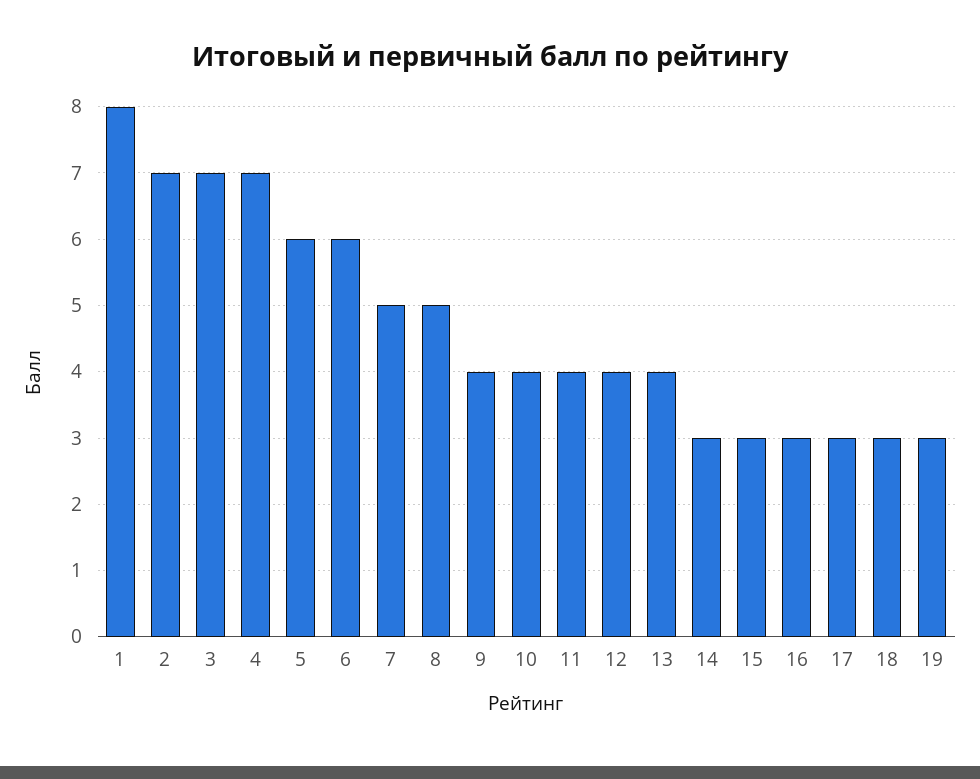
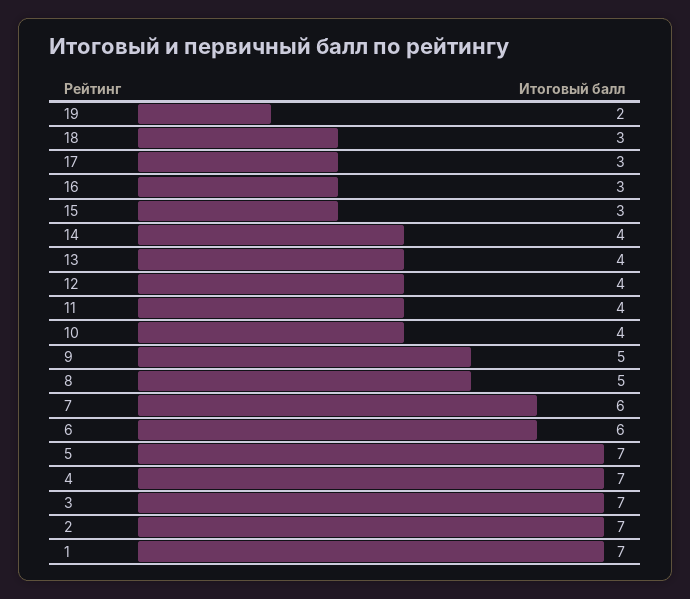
1: 8 -> 7
5: 6 -> 7
7: 5 -> 6
9: 4 -> 5
14: 3 -> 4
19: 3 -> 2

